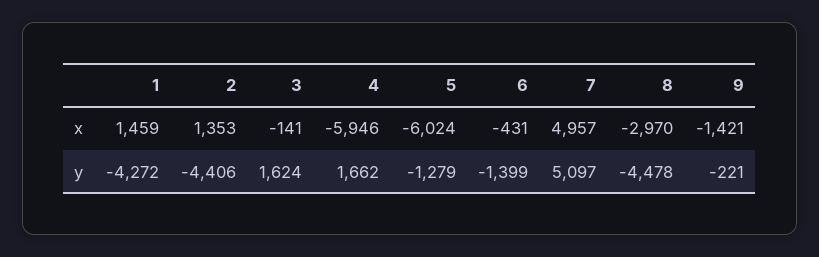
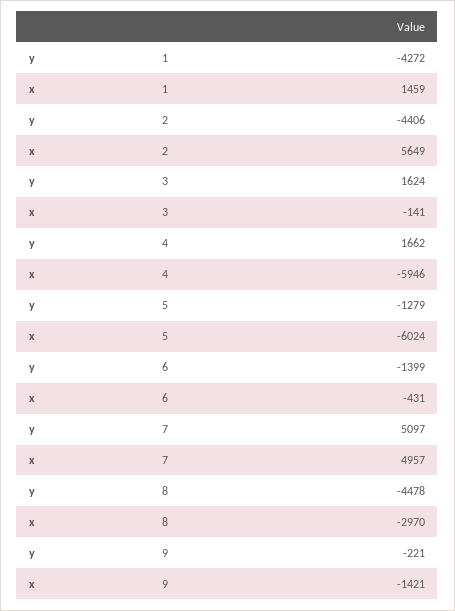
2, x: 1353 -> 5649

